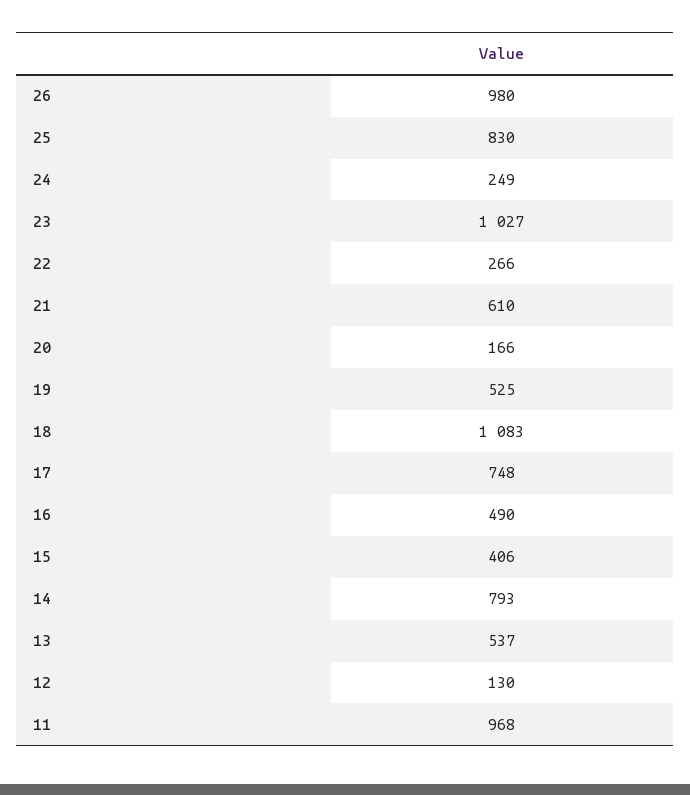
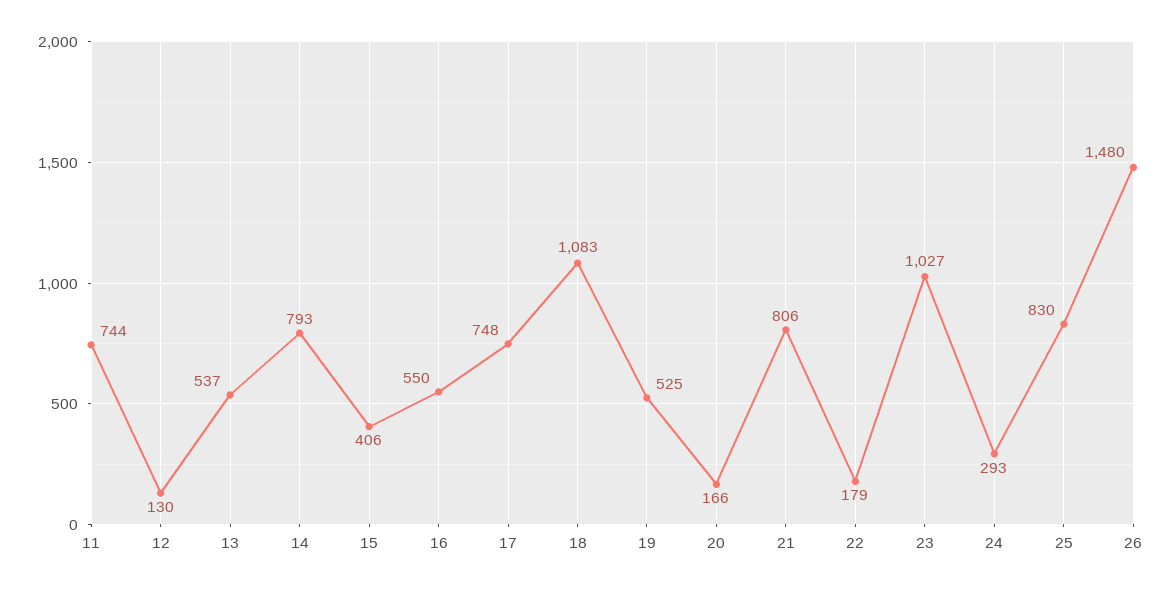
26: 980 -> 1480
24: 249 -> 293
22: 266 -> 179
21: 610 -> 806
16: 490 -> 550
11: 968 -> 744

